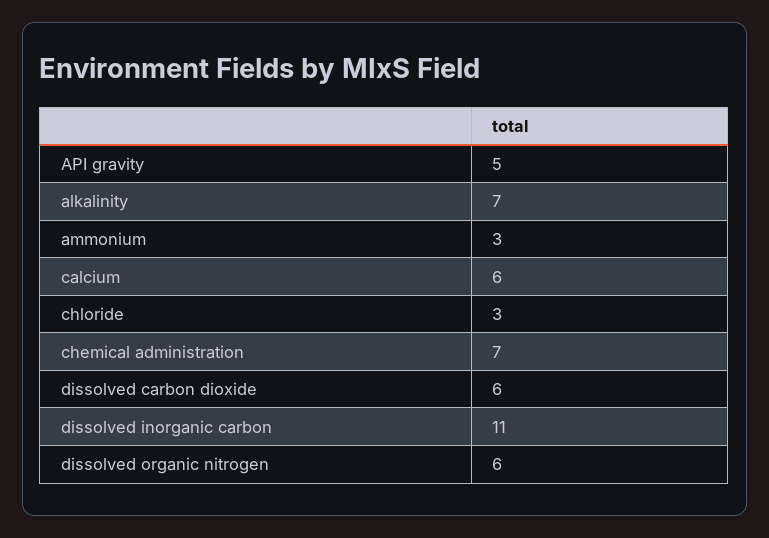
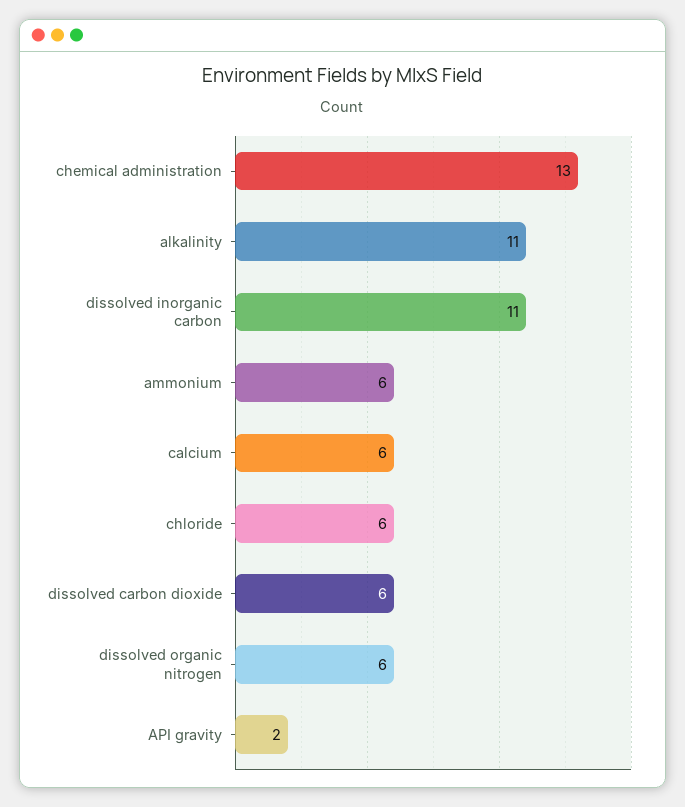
API gravity: 5 -> 2
alkalinity: 7 -> 11
ammonium: 3 -> 6
chloride: 3 -> 6
chemical administration: 7 -> 13

